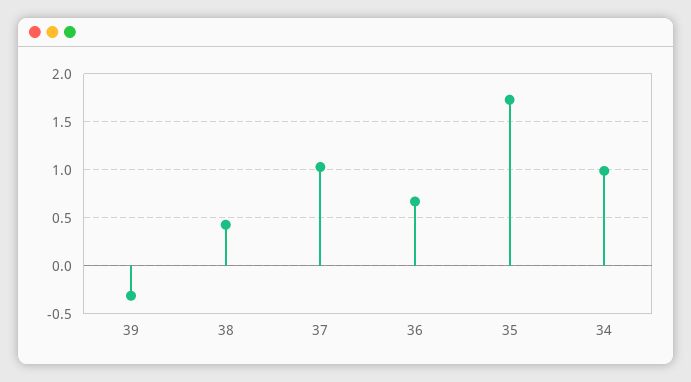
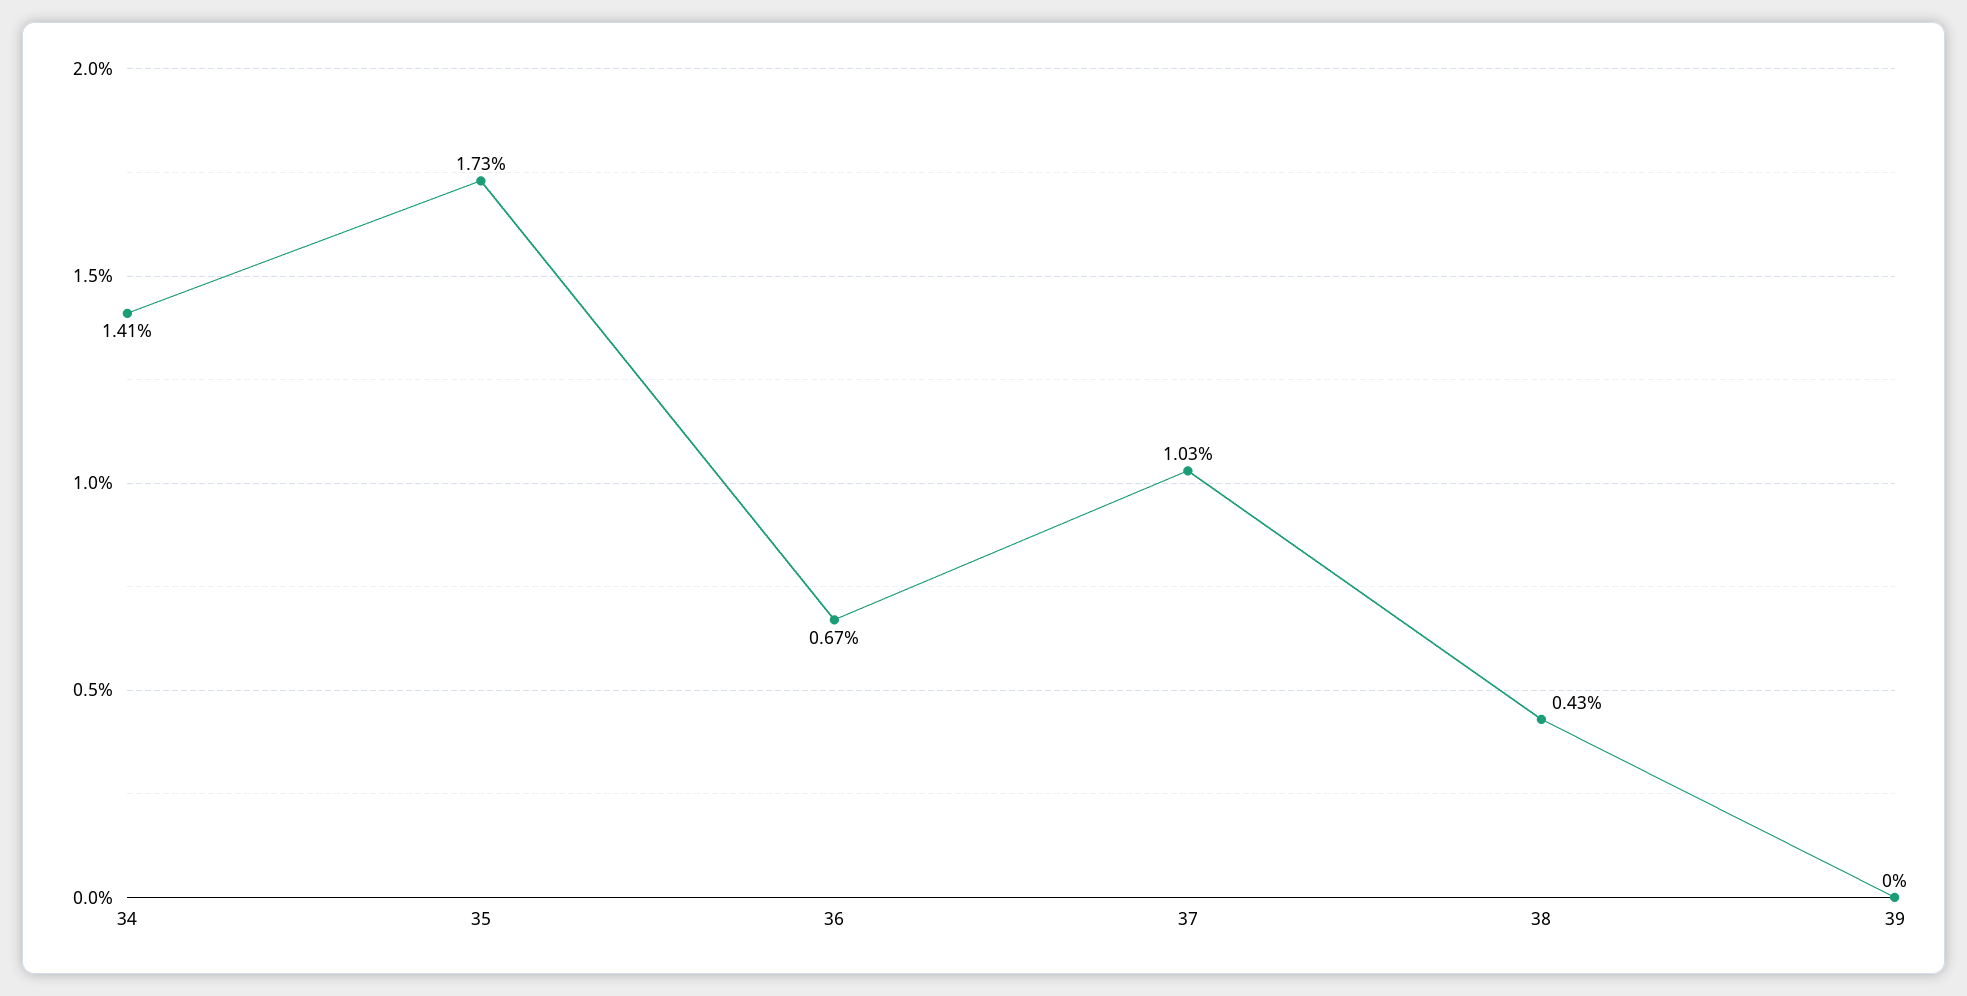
39: -0.3 -> 0
34: 1 -> 1.41

